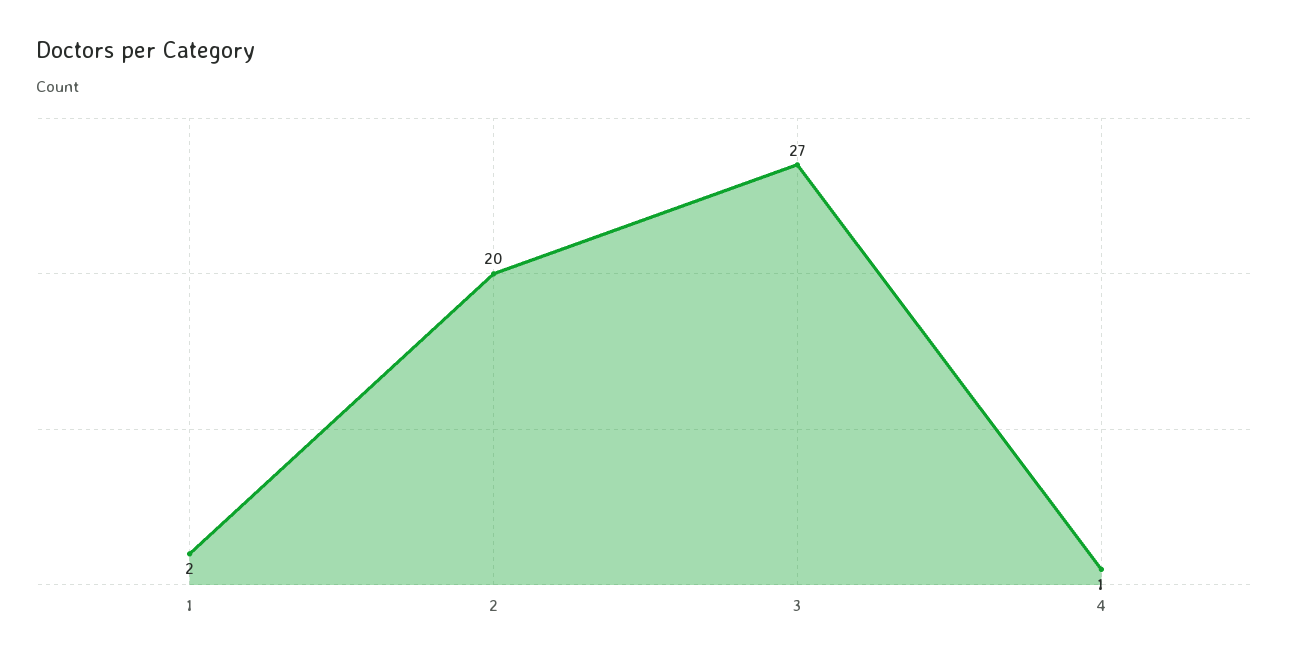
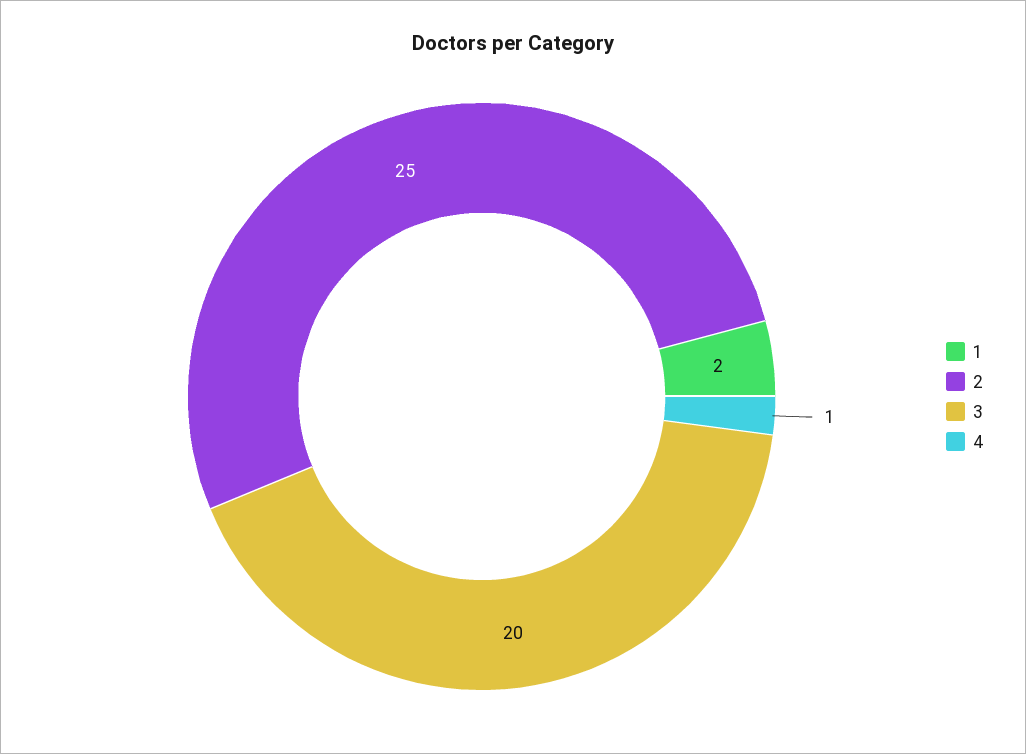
2: 20 -> 25
3: 27 -> 20

